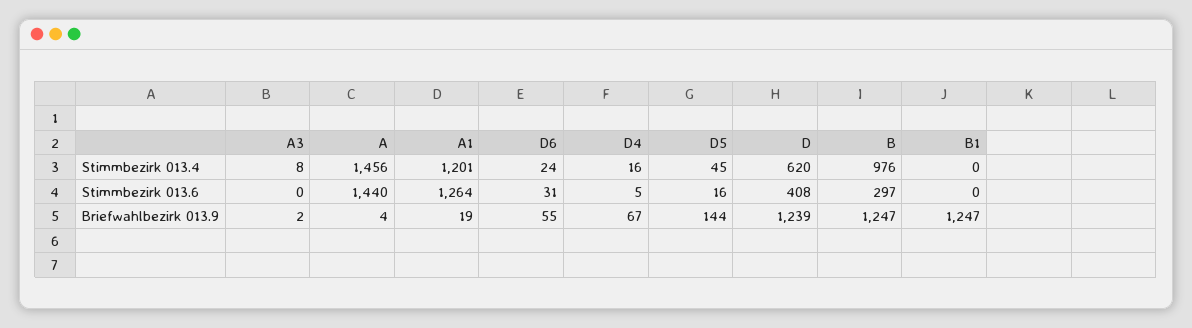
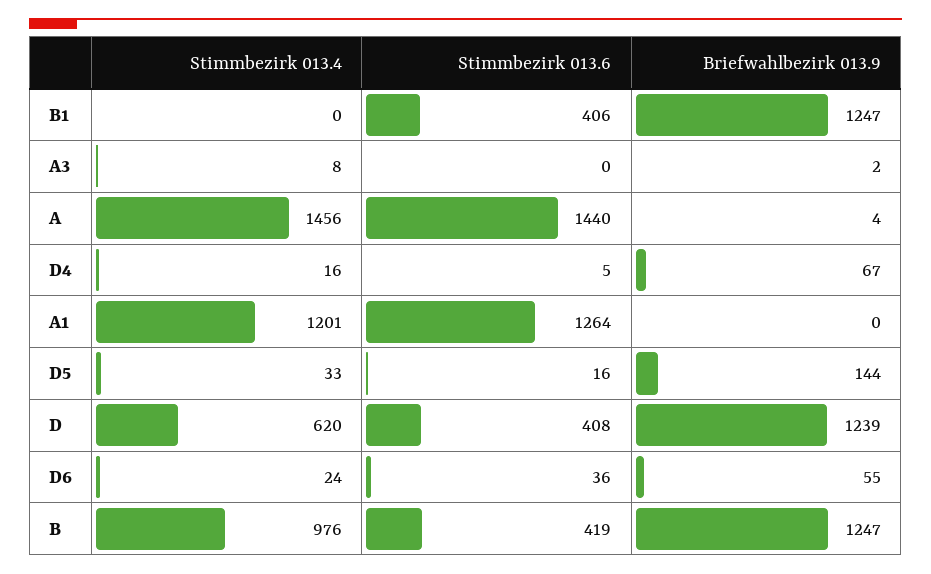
D5, Stimmbezirk 013.4: 45 -> 33
D6, Stimmbezirk 013.6: 31 -> 36
B, Stimmbezirk 013.6: 297 -> 419
B1, Stimmbezirk 013.6: 0 -> 406
A1, Briefwahlbezirk 013.9: 19 -> 0

